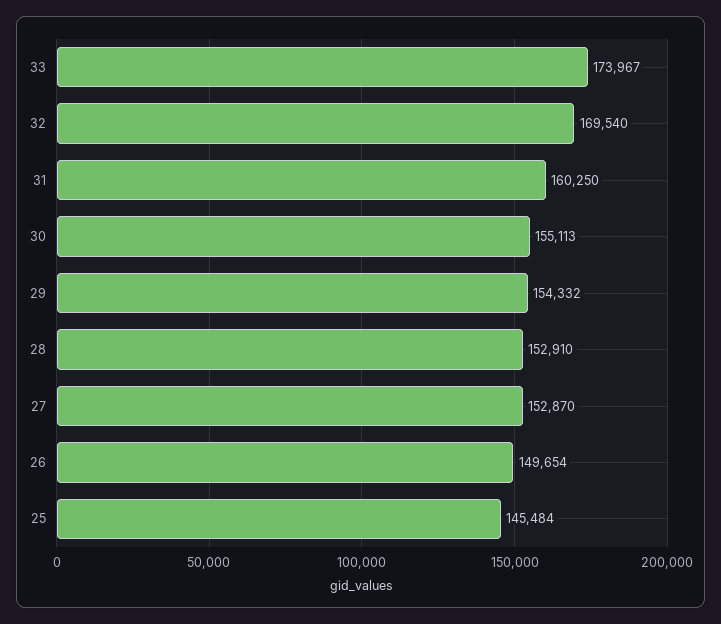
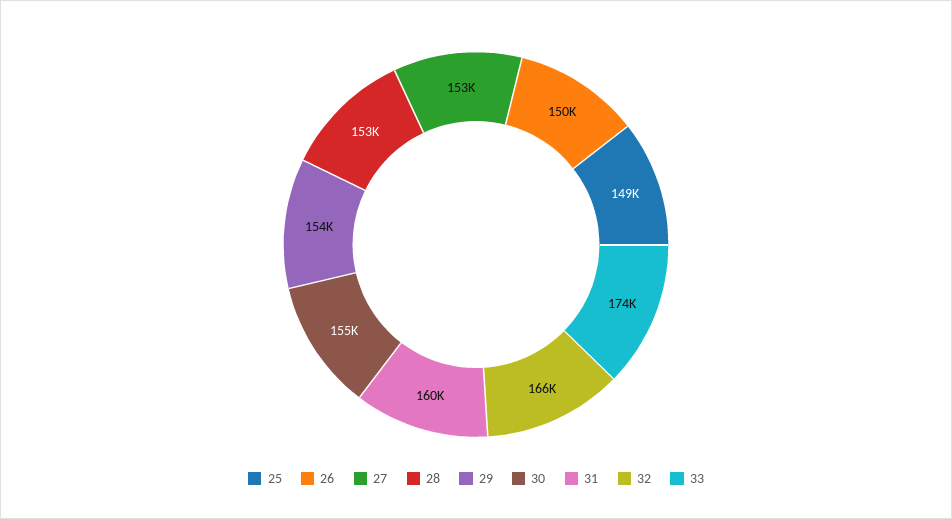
32: 169540 -> 166000
25: 145484 -> 149000

